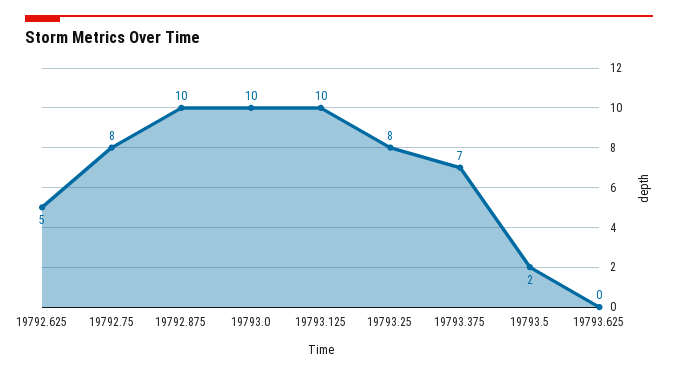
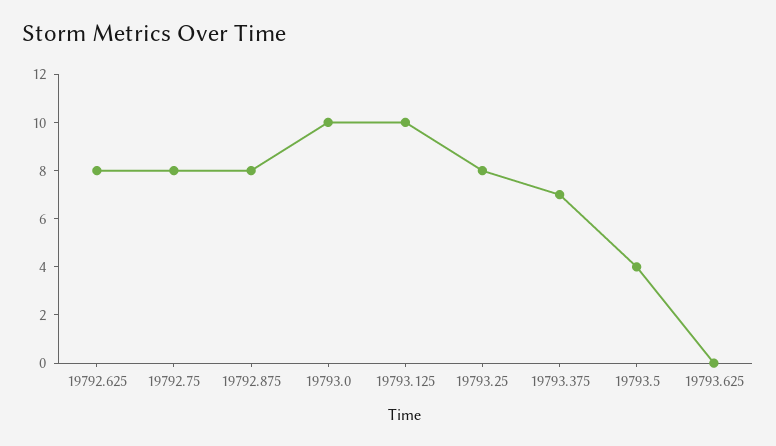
19792.625: 5 -> 8
19792.875: 10 -> 8
19793.5: 2 -> 4

